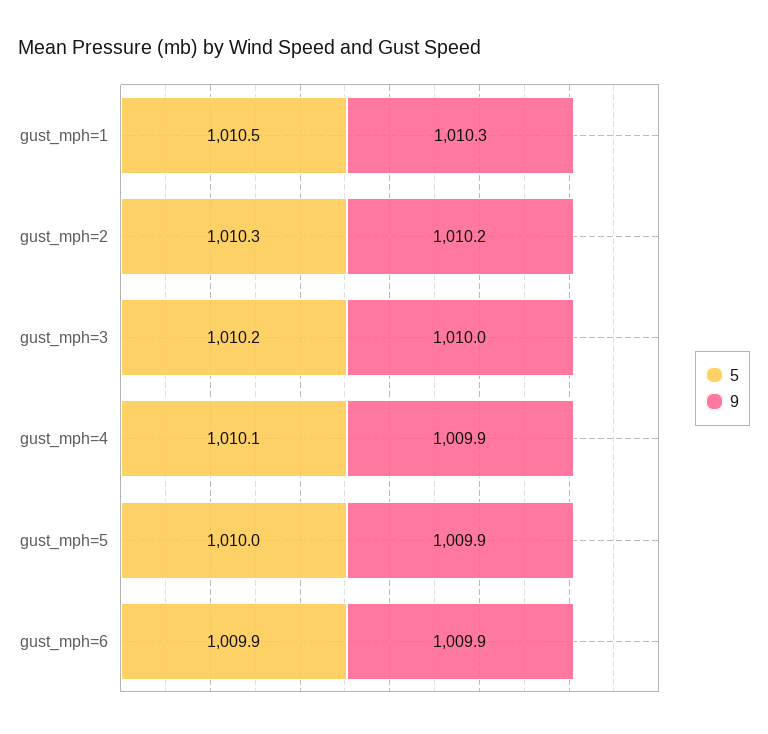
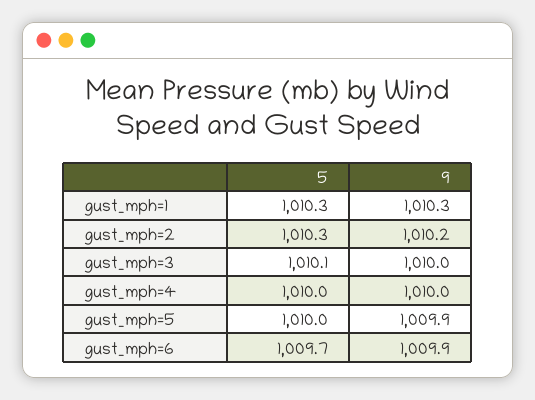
5, gust_mph=1: 1010.5 -> 1010.3
5, gust_mph=3: 1010.2 -> 1010.1
5, gust_mph=4: 1010.1 -> 1010
9, gust_mph=4: 1009.9 -> 1010
5, gust_mph=6: 1009.9 -> 1009.7

